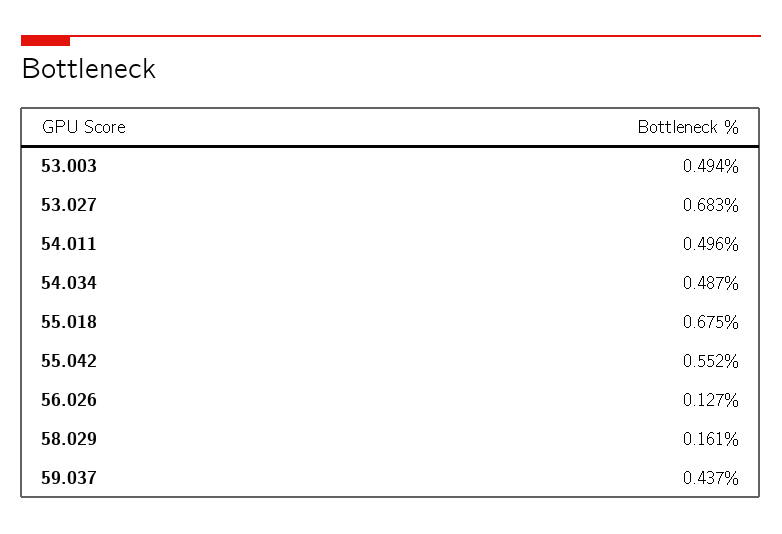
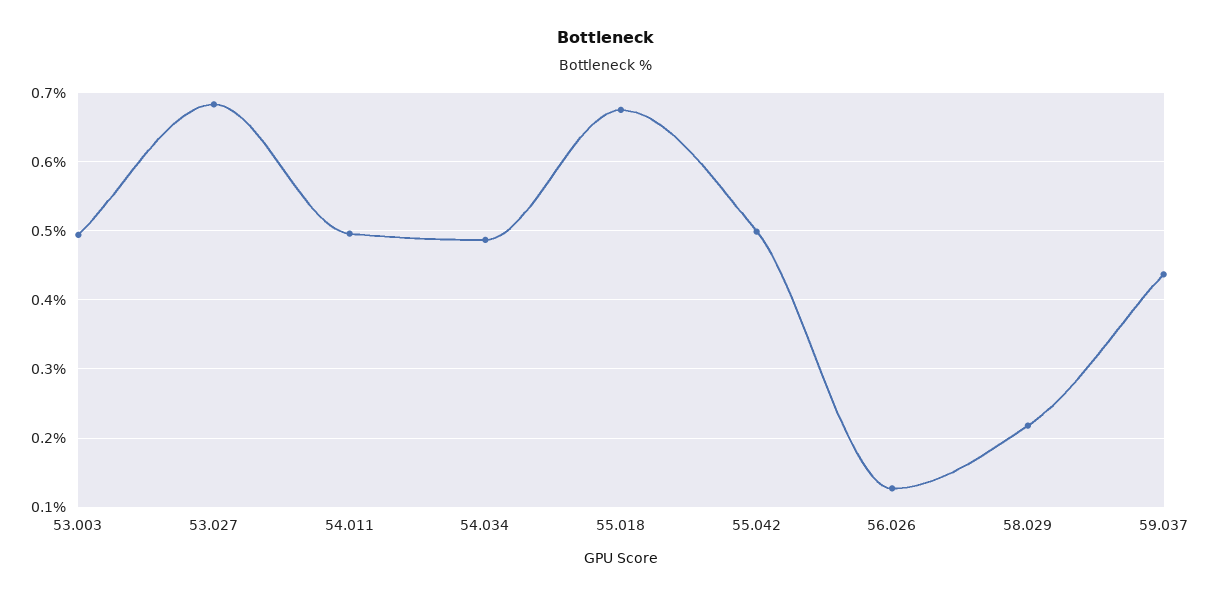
55.042: 0.552 -> 0.5
58.029: 0.161 -> 0.22

